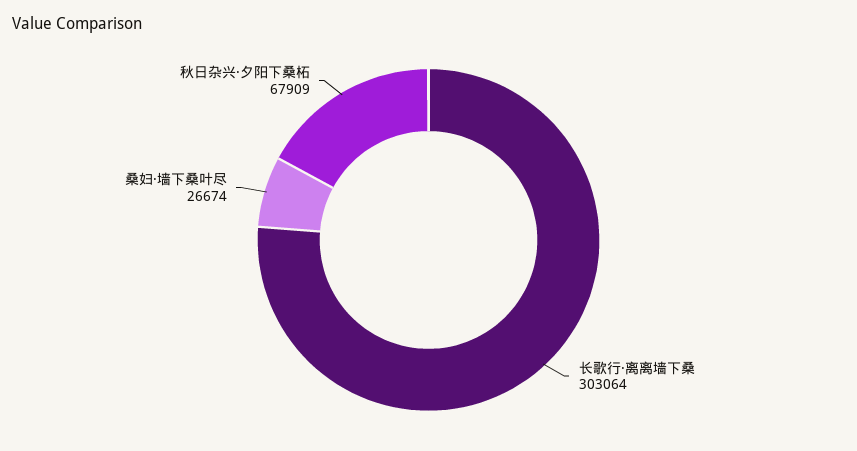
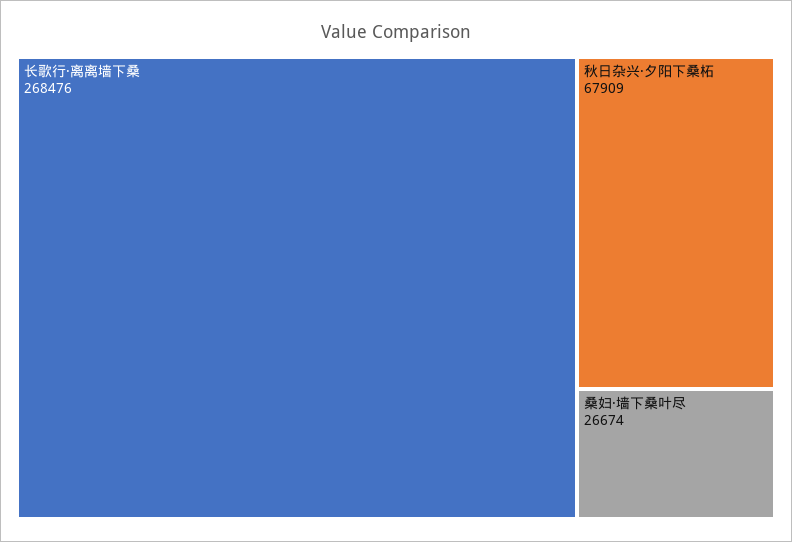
长歌行·离离墙下桑: 303064 -> 268476

